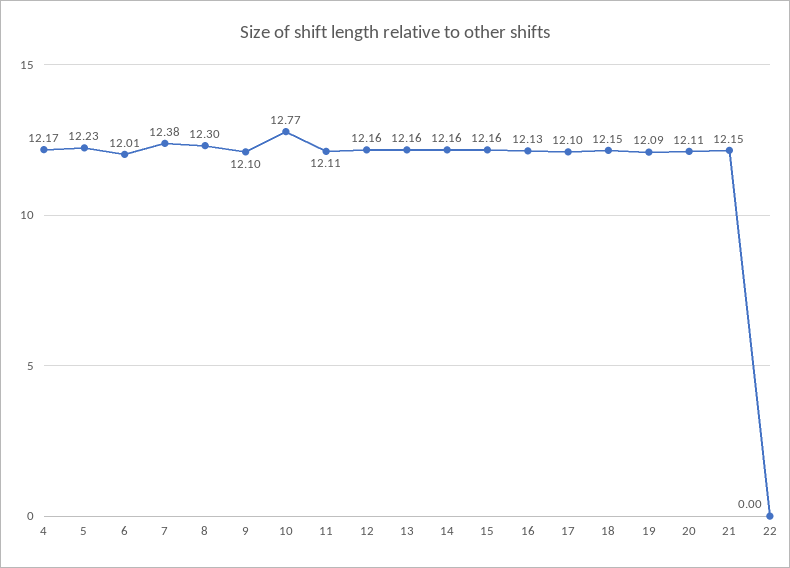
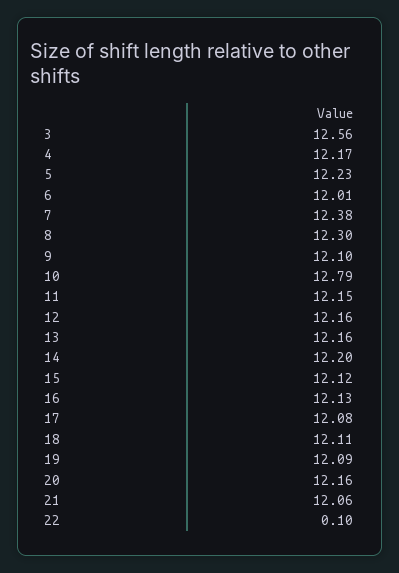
10: 12.77 -> 12.79
11: 12.11 -> 12.15
14: 12.16 -> 12.2
15: 12.16 -> 12.12
17: 12.1 -> 12.08
18: 12.15 -> 12.11
20: 12.11 -> 12.16
21: 12.15 -> 12.06
22: 0 -> 0.1
3: none -> 12.56

